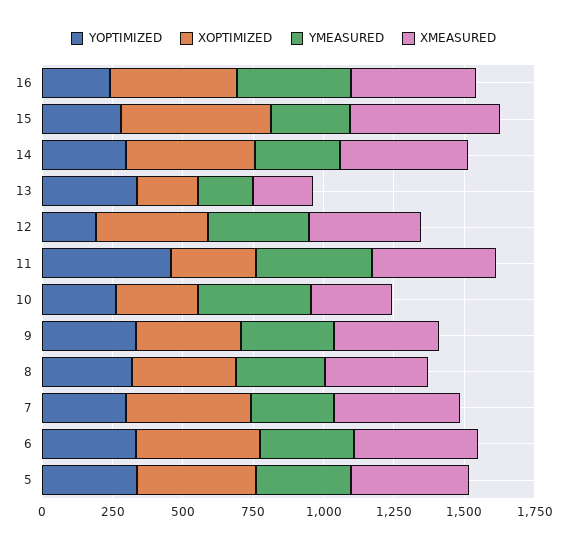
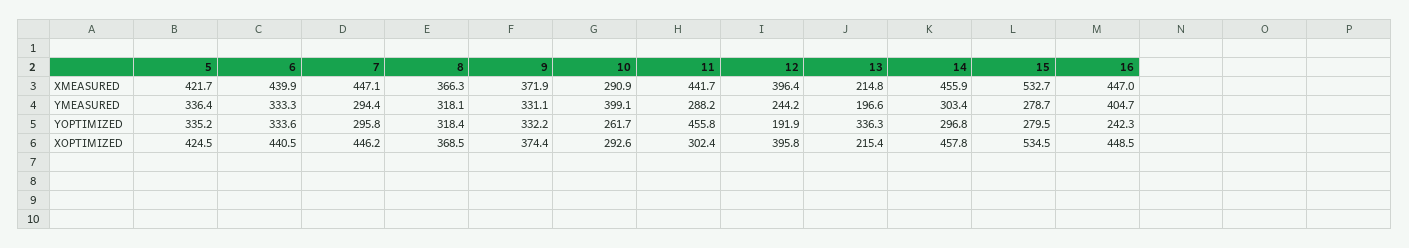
YMEASURED, 12: 350 -> 244.2
YMEASURED, 11: 400 -> 288.2

